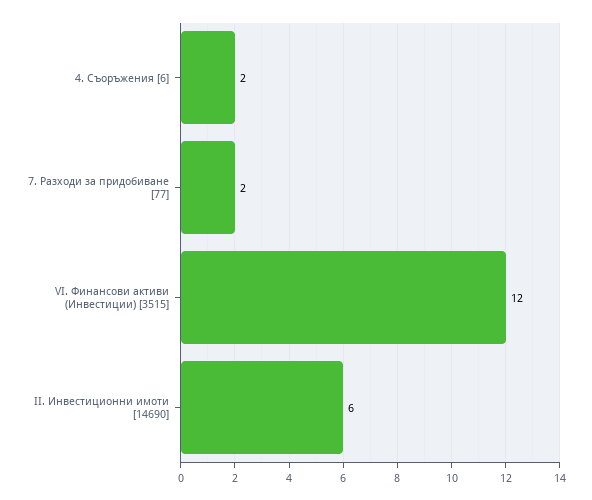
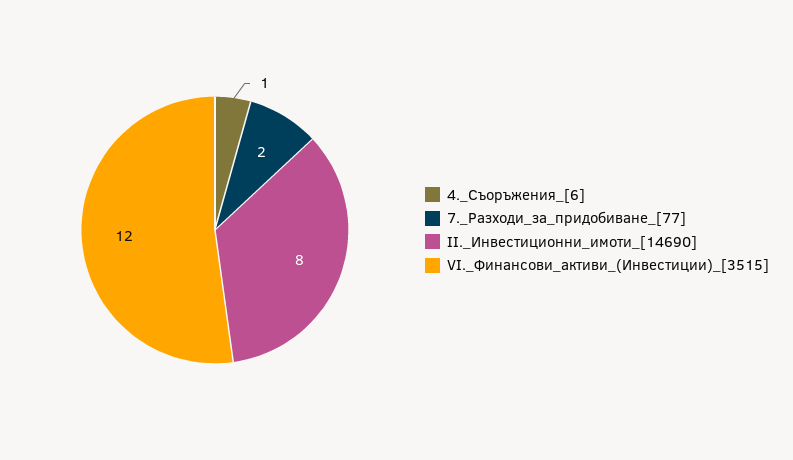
4. Съоръжения [6]: 2 -> 1
II. Инвестиционни имоти [14690]: 6 -> 8

